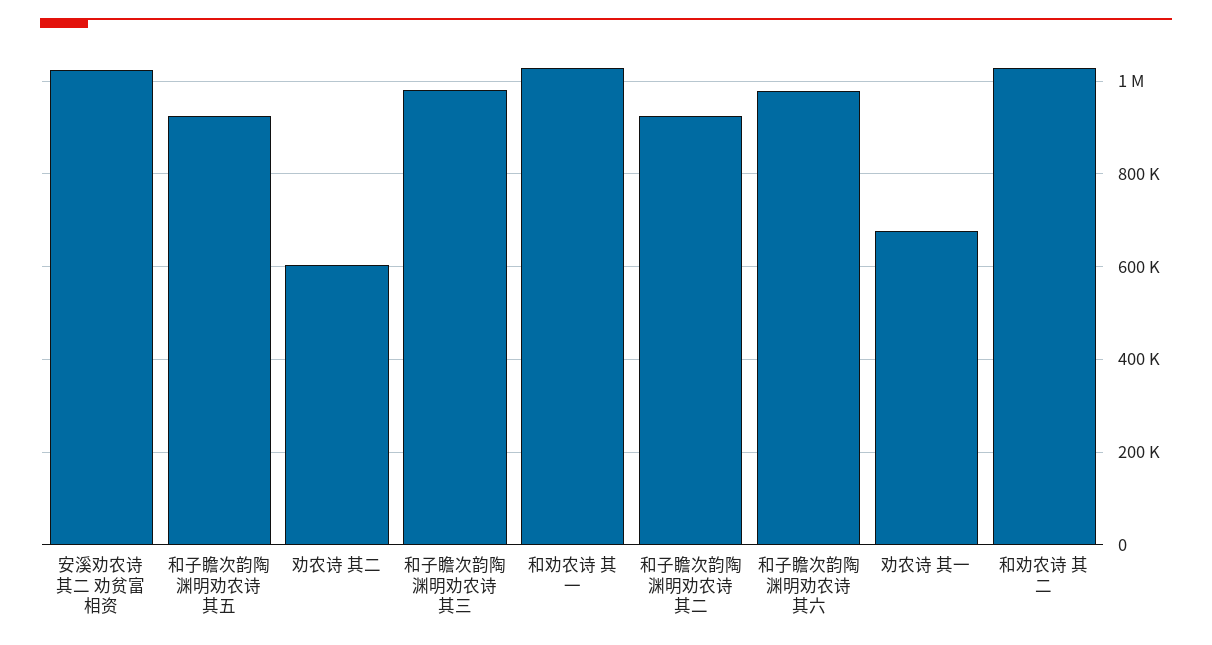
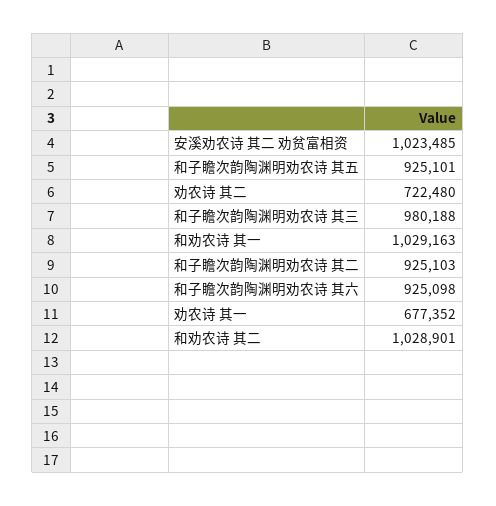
劝农诗 其二: 600000 -> 722480
和子瞻次韵陶渊明劝农诗 其六: 980000 -> 925098

